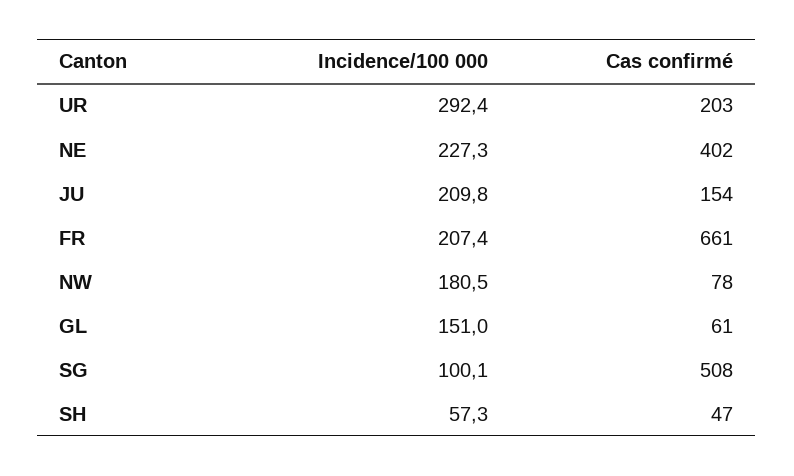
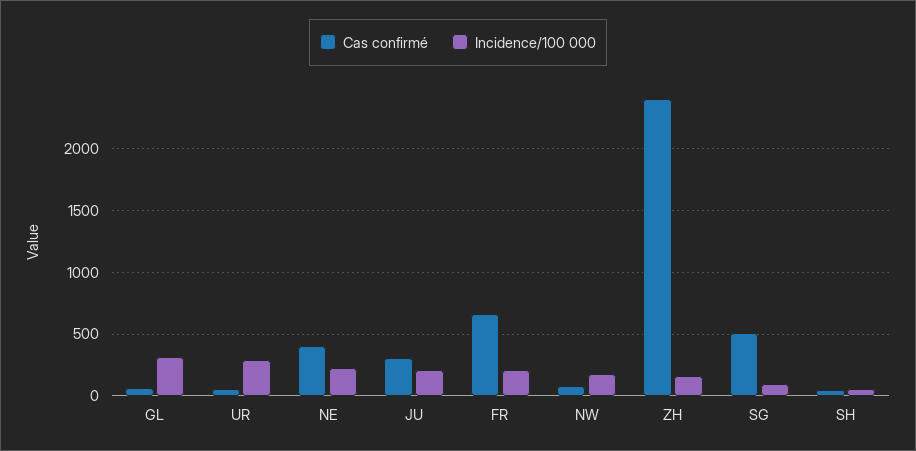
Cas confirmé, UR: 203 -> 50
Cas confirmé, JU: 154 -> 300
Incidence/100 000, GL: 151 -> 300
Cas confirmé, ZH: none -> 2400
Incidence/100 000, ZH: none -> 150

